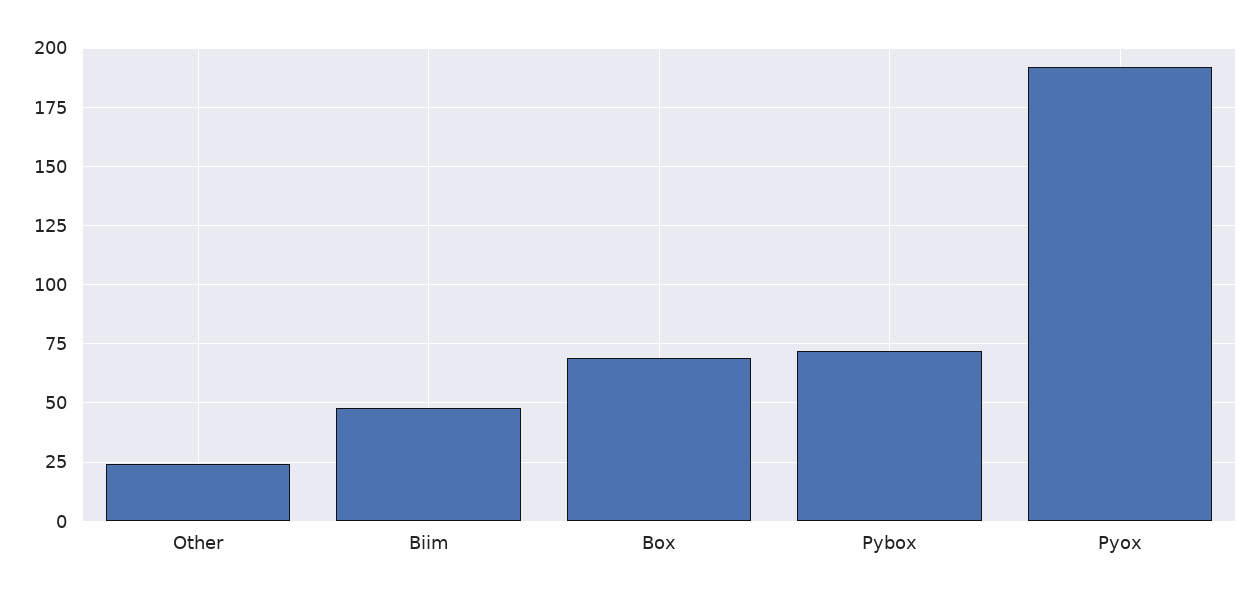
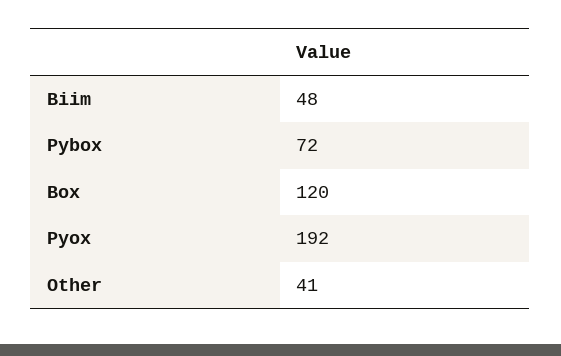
Other: 25 -> 41
Box: 70 -> 120

